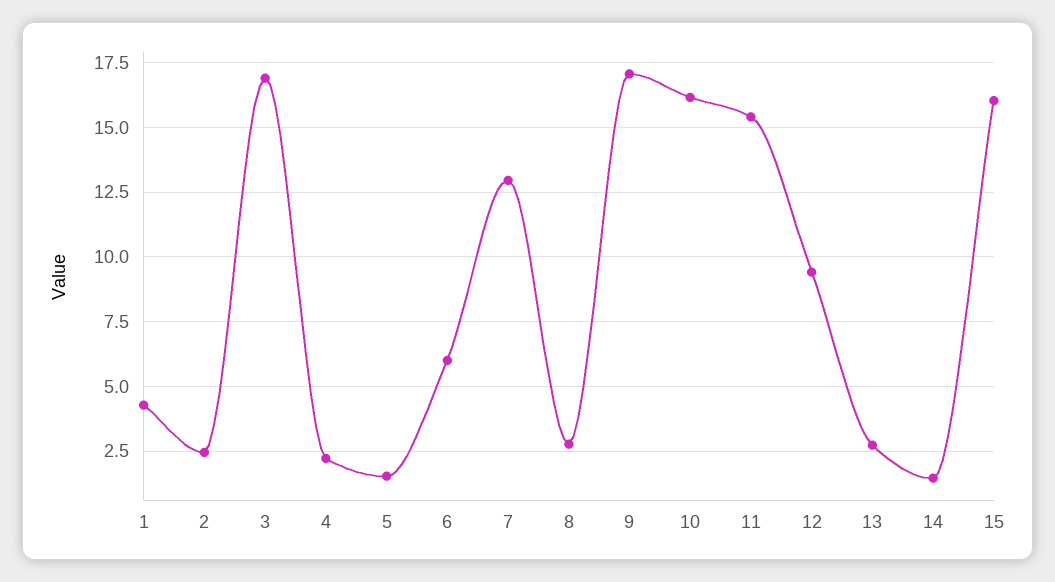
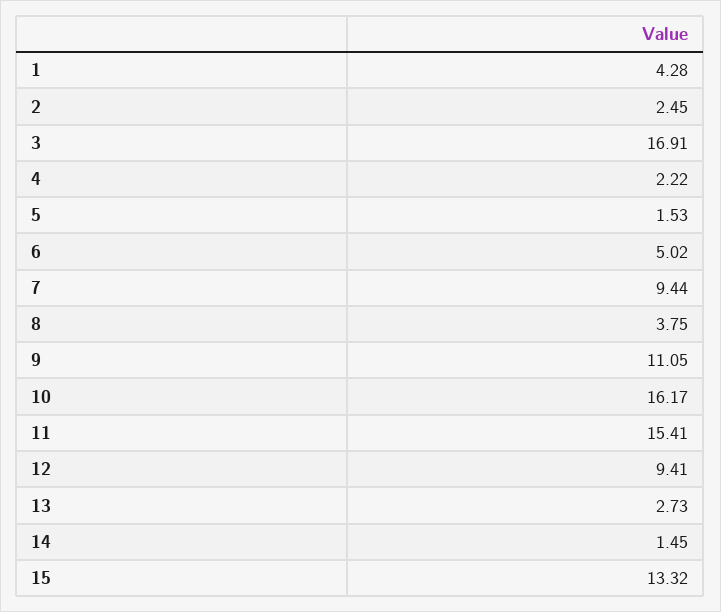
6: 6 -> 5.02
7: 13 -> 9.44
8: 2.75 -> 3.75
9: 17 -> 11.05
15: 16 -> 13.32

